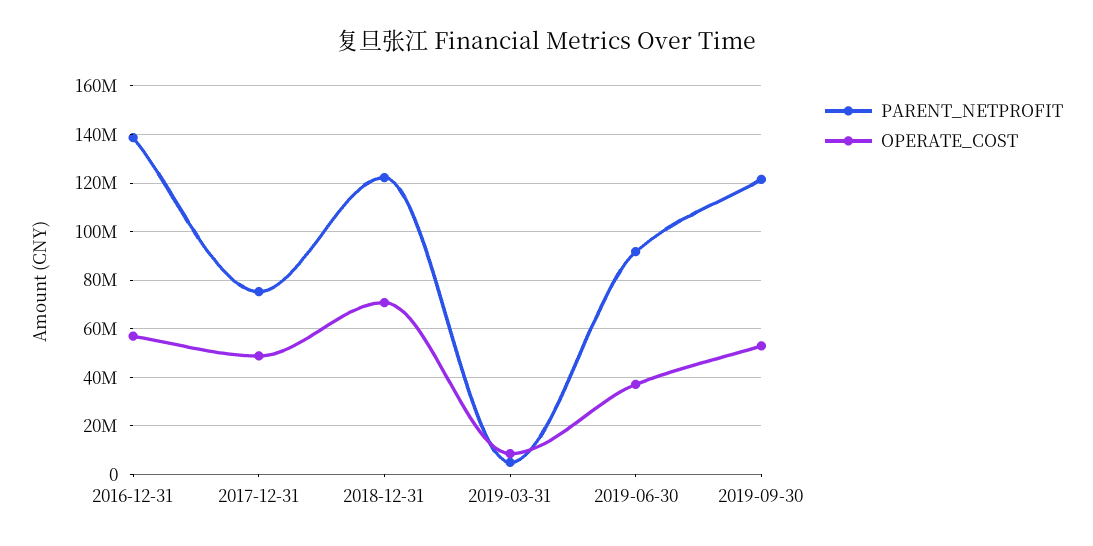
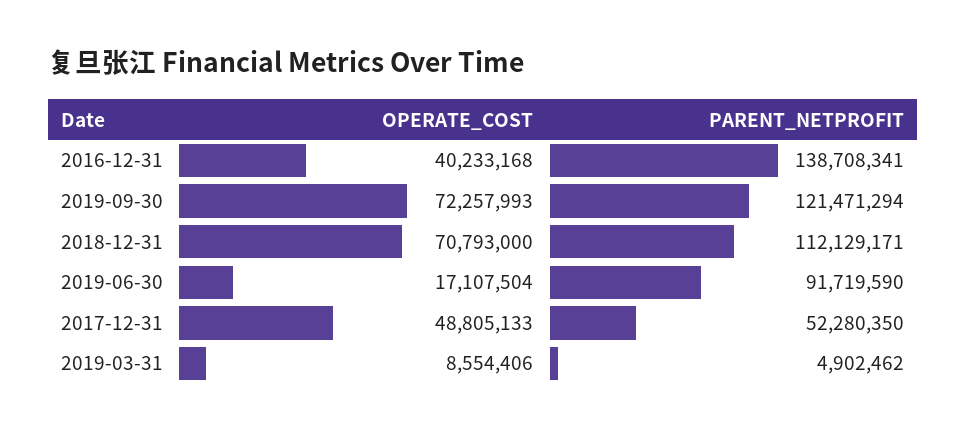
OPERATE_COST, 2016-12-31: 57500000 -> 40233168
PARENT_NETPROFIT, 2017-12-31: 75000000 -> 52280350
PARENT_NETPROFIT, 2018-12-31: 122500000 -> 112129171
OPERATE_COST, 2019-06-30: 37500000 -> 17107504
OPERATE_COST, 2019-09-30: 52500000 -> 72257993

